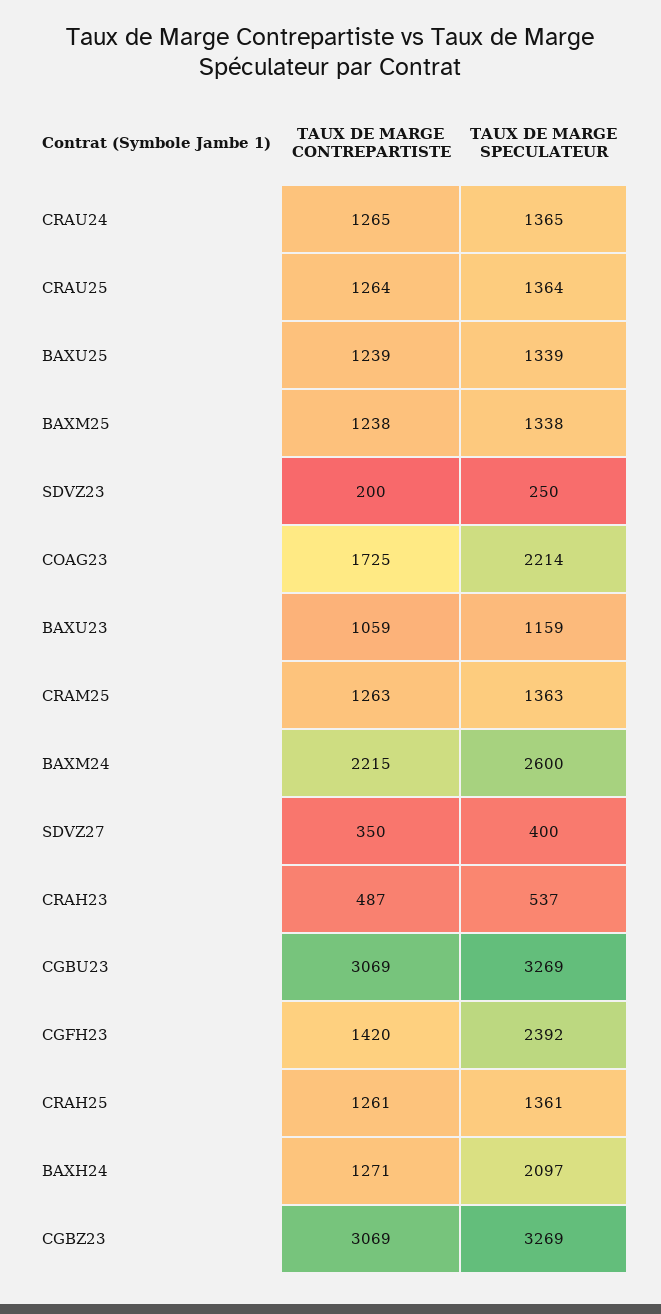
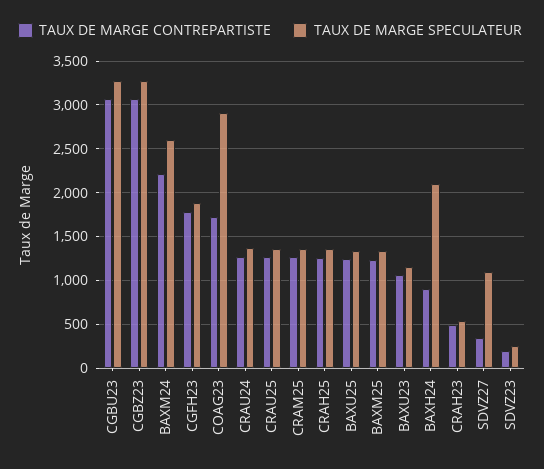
TAUX DE MARGE SPECULATEUR, COAG23: 2214 -> 2900
TAUX DE MARGE SPECULATEUR, SDVZ27: 400 -> 1100
TAUX DE MARGE CONTREPARTISTE, CGFH23: 1420 -> 1800
TAUX DE MARGE SPECULATEUR, CGFH23: 2392 -> 1900
TAUX DE MARGE CONTREPARTISTE, BAXH24: 1271 -> 900

